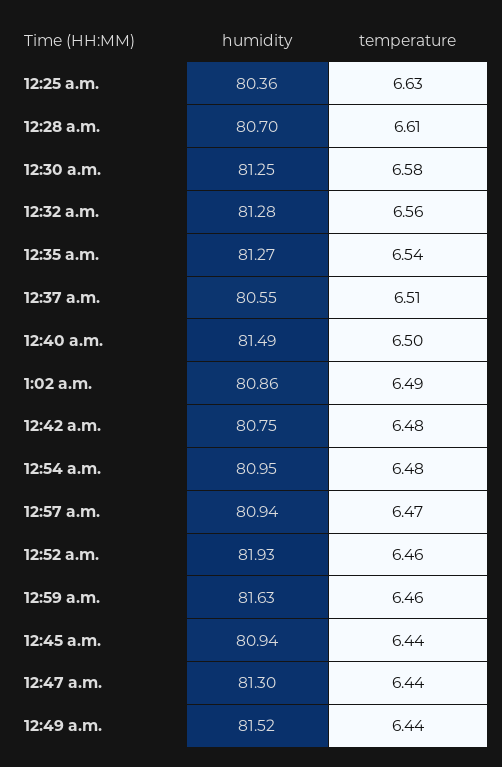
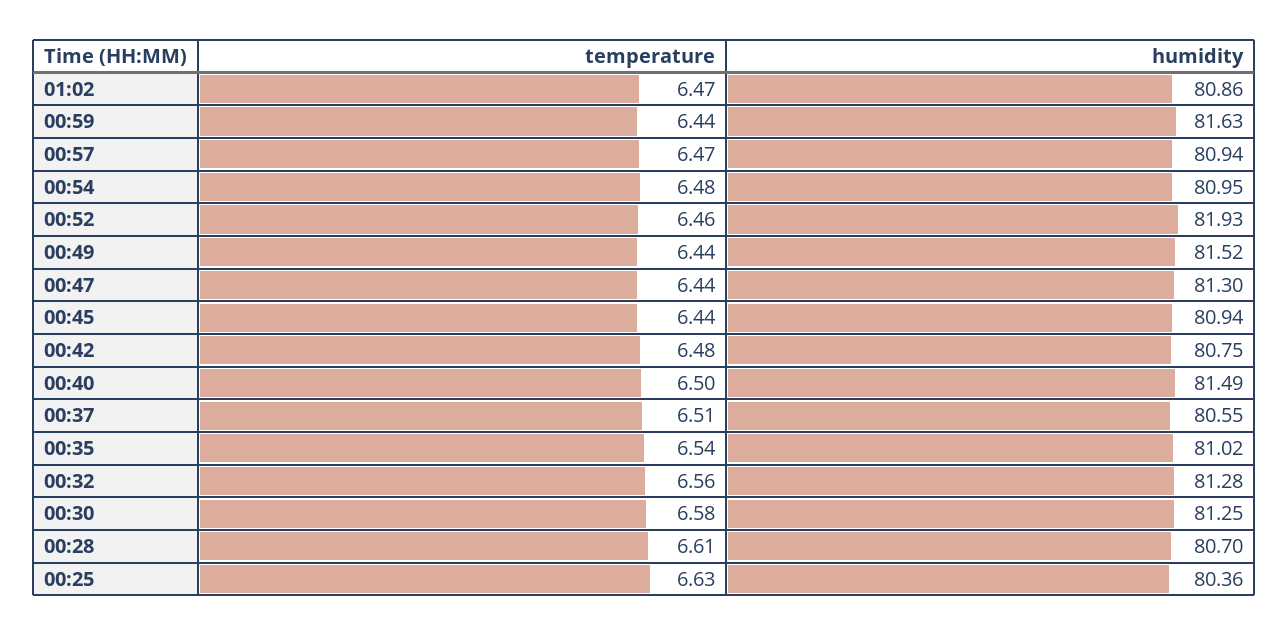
humidity, 12:35 a.m.: 81.27 -> 81.02
temperature, 1:02 a.m.: 6.49 -> 6.47
temperature, 12:59 a.m.: 6.46 -> 6.44

